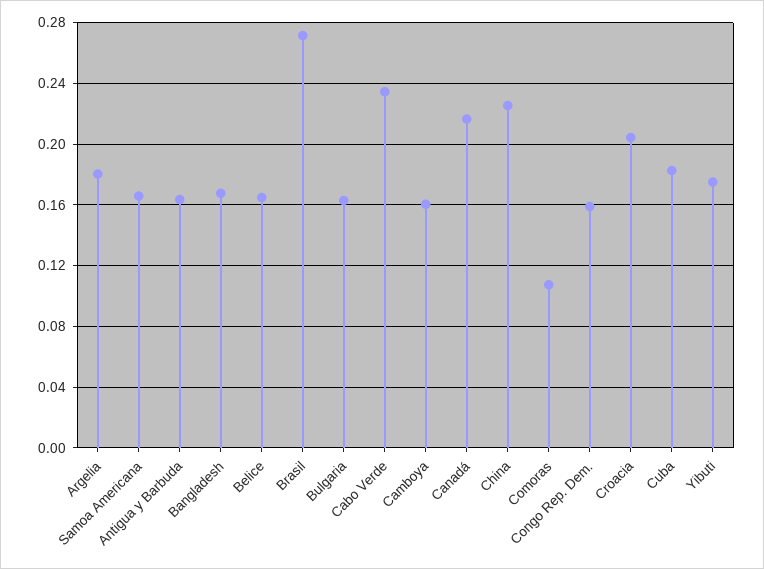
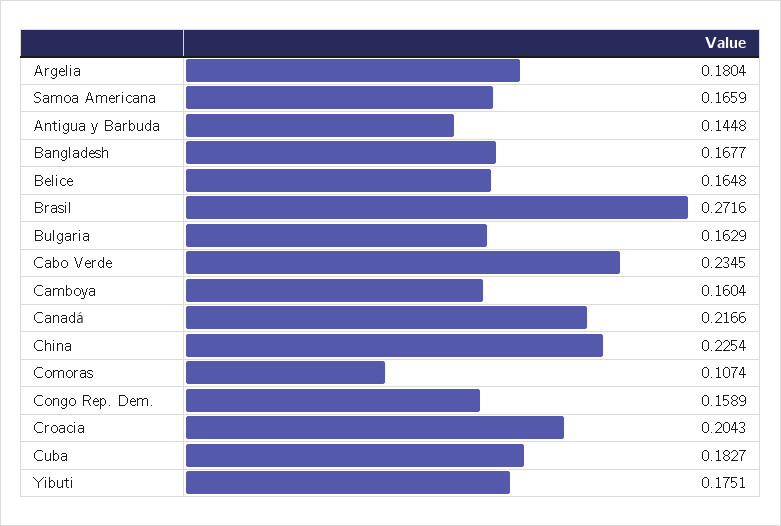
Antigua y Barbuda: 0.165 -> 0.1448

